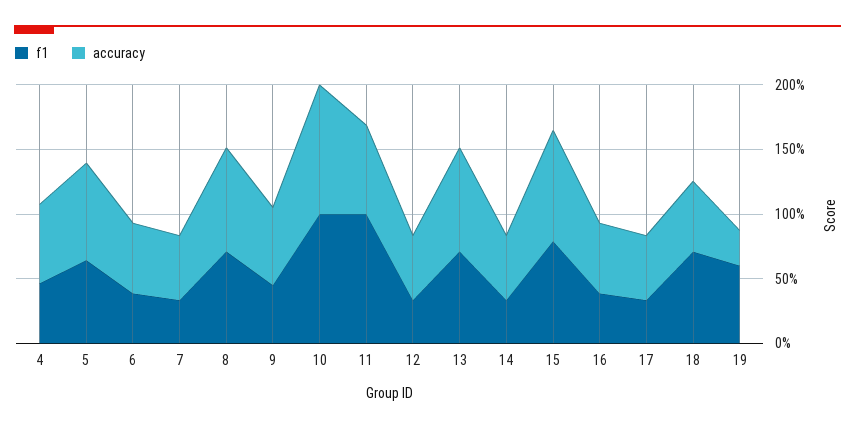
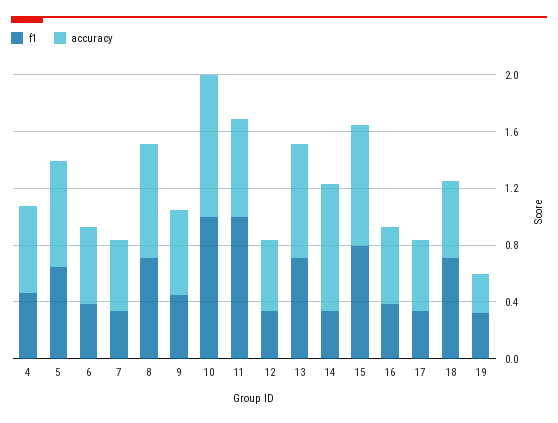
accuracy, 14: 0.5 -> 0.9
f1, 19: 0.6 -> 0.3

